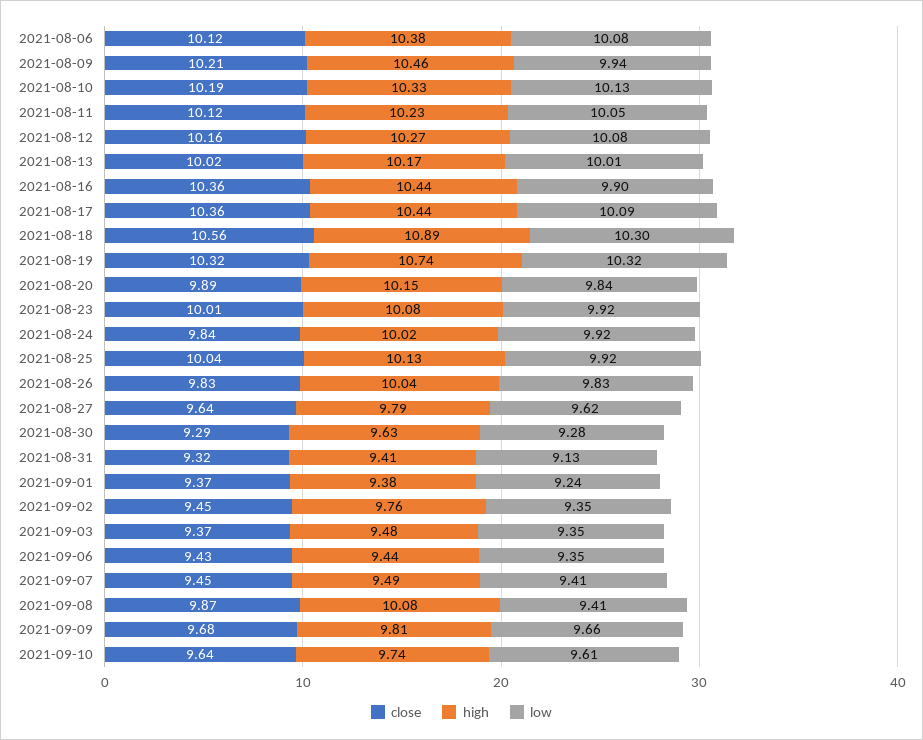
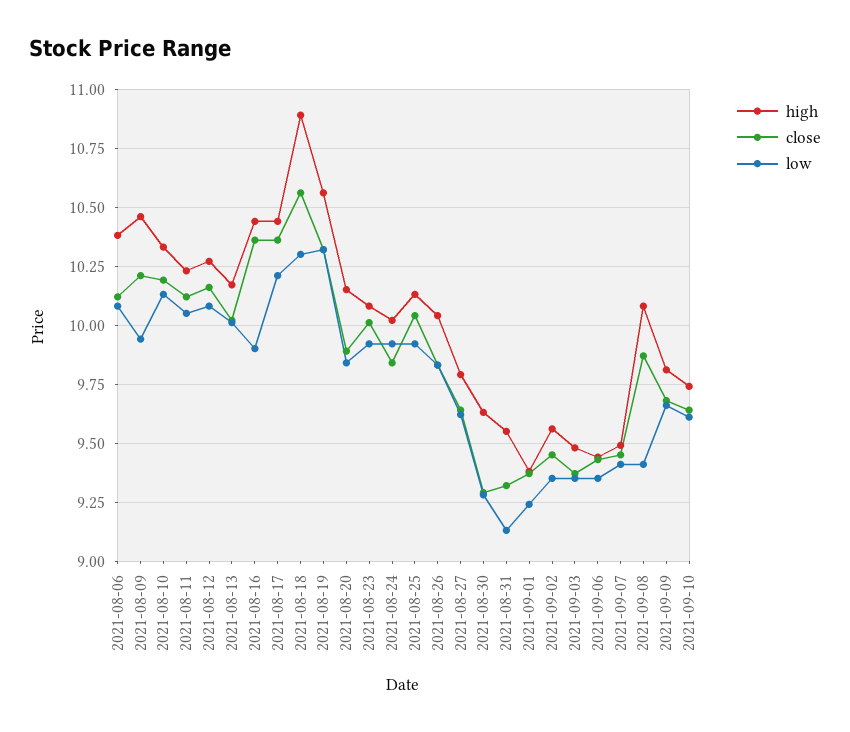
low, 2021-08-17: 10.09 -> 10.2
high, 2021-08-19: 10.74 -> 10.55
high, 2021-08-31: 9.41 -> 9.55
high, 2021-09-02: 9.76 -> 9.55

